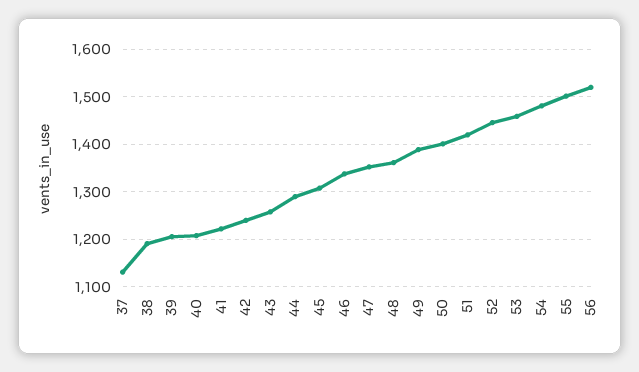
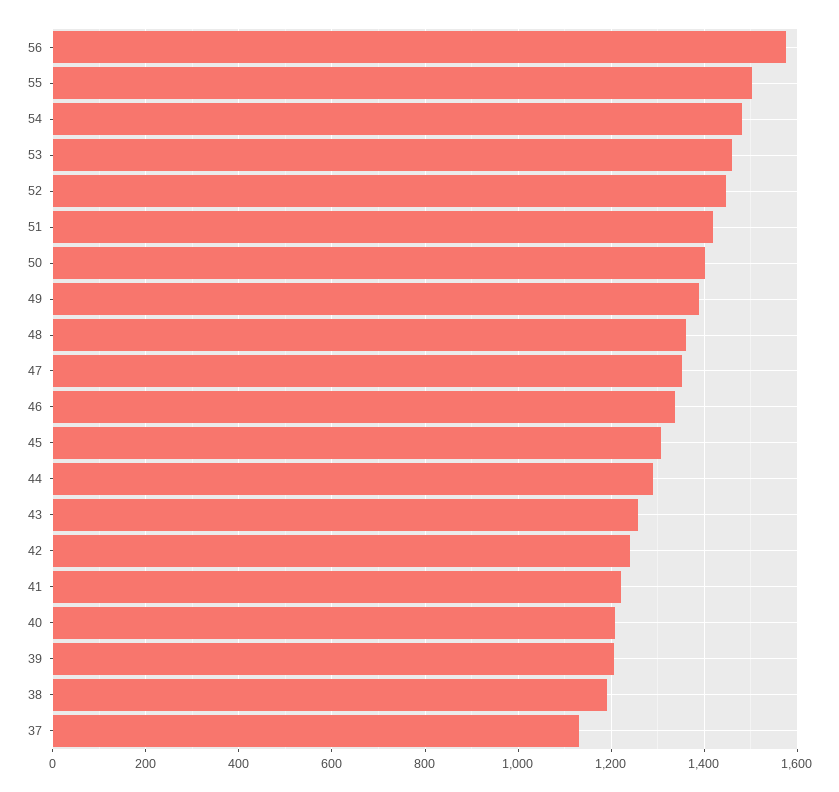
56: 1520 -> 1580

